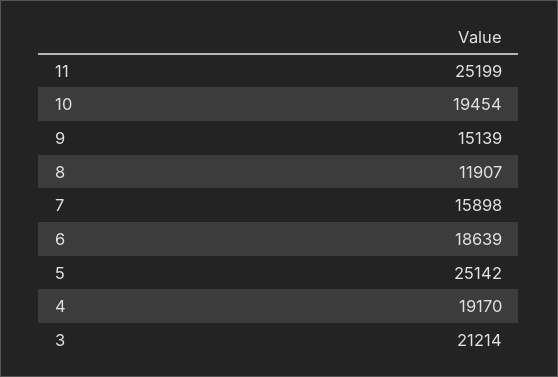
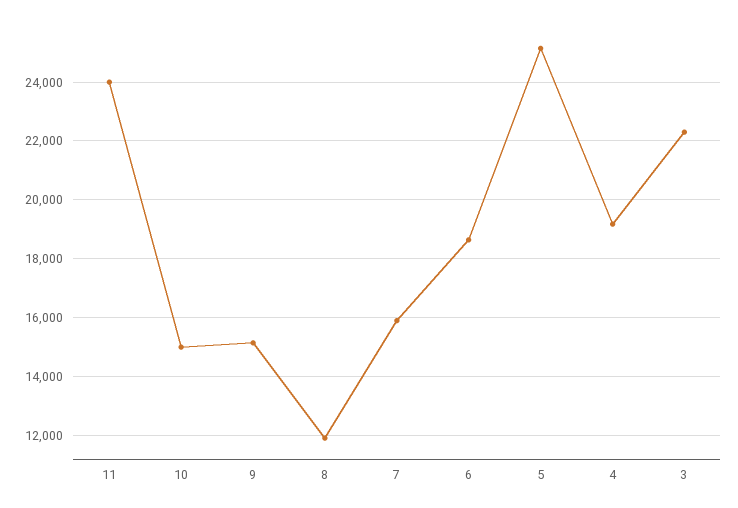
11: 25199 -> 24000
10: 19454 -> 15000
3: 21214 -> 22250

